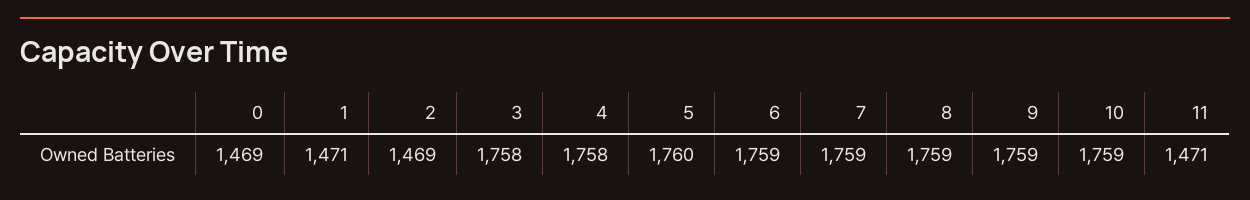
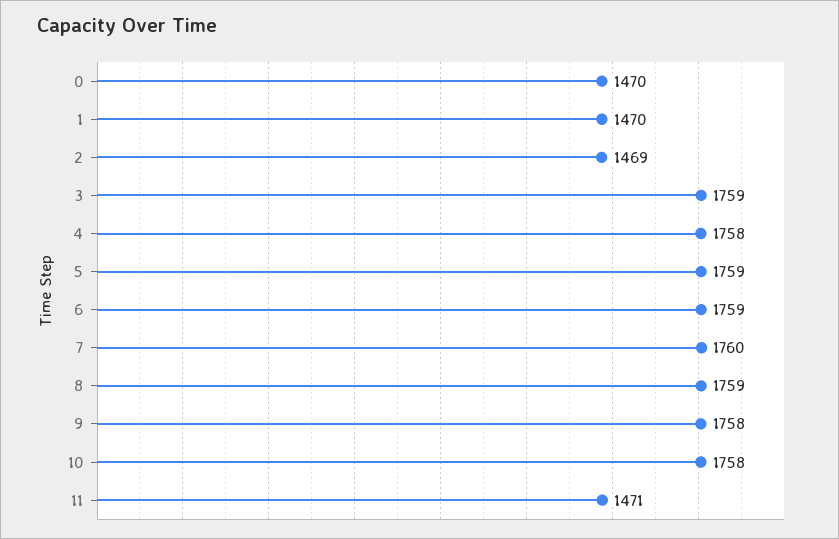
0: 1469 -> 1470
1: 1471 -> 1470
3: 1758 -> 1759
5: 1760 -> 1759
7: 1759 -> 1760
9: 1759 -> 1758
10: 1759 -> 1758

